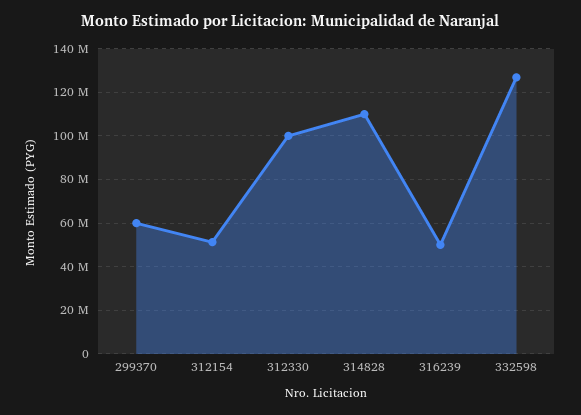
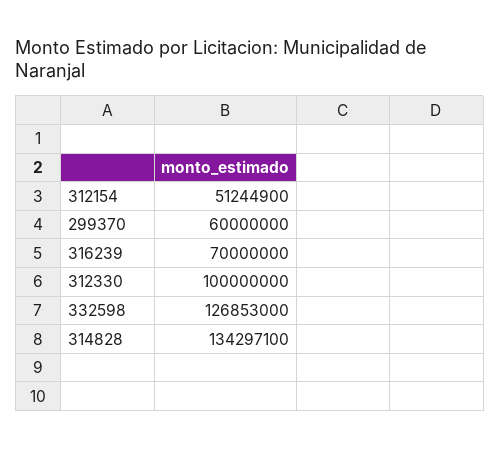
314828: 110000000 -> 134297100
316239: 50000000 -> 70000000

